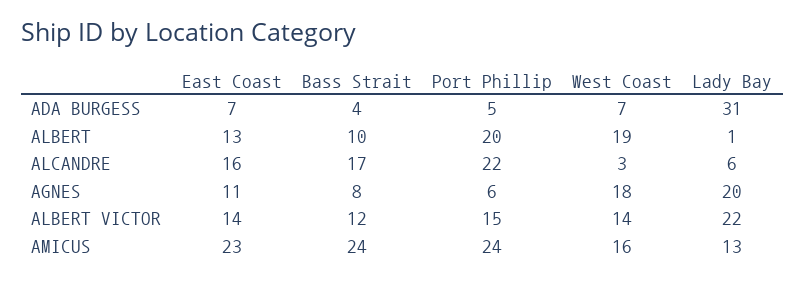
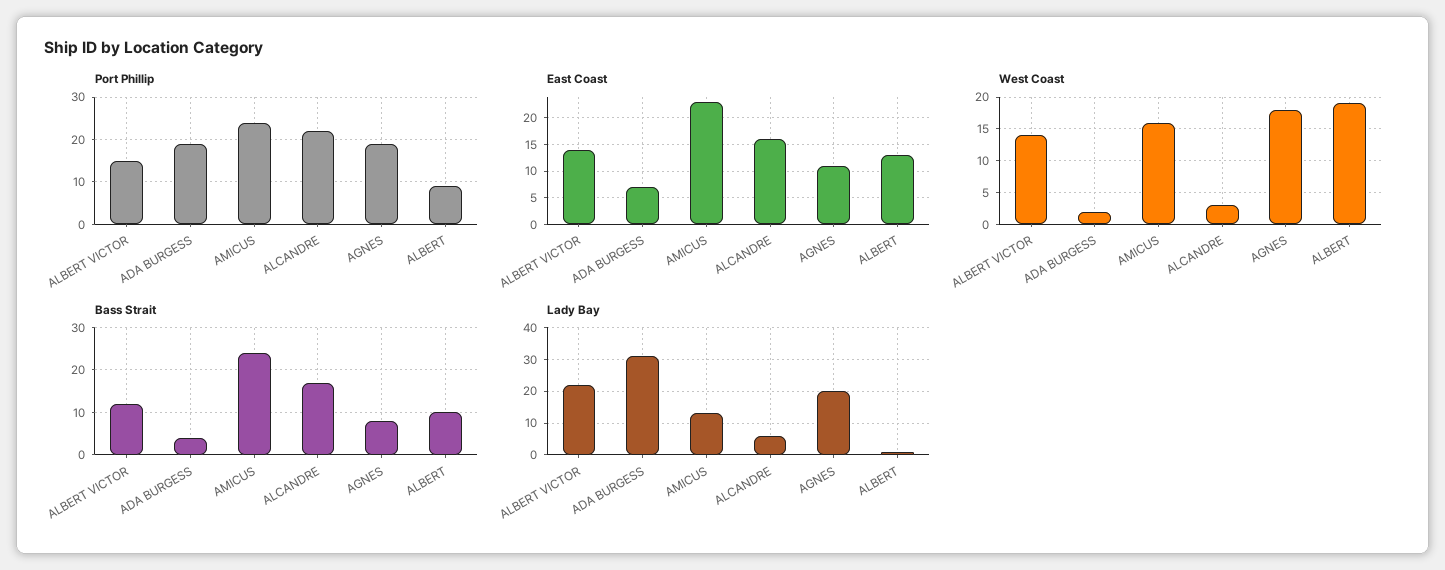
Port Phillip, ADA BURGESS: 5 -> 20
West Coast, ADA BURGESS: 7 -> 2
Port Phillip, ALBERT: 20 -> 10
Port Phillip, AGNES: 6 -> 20

